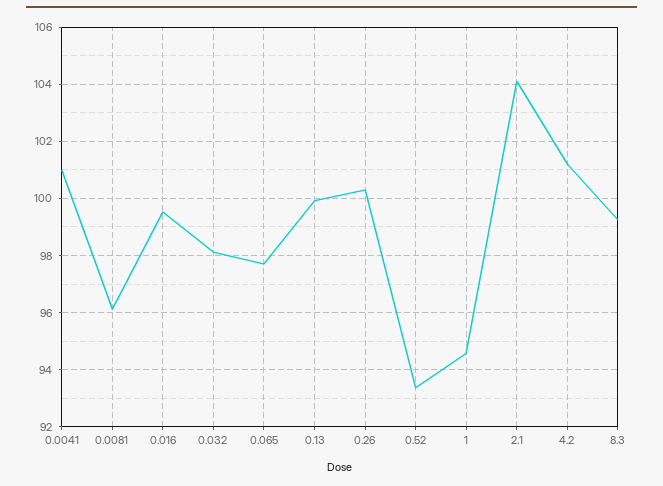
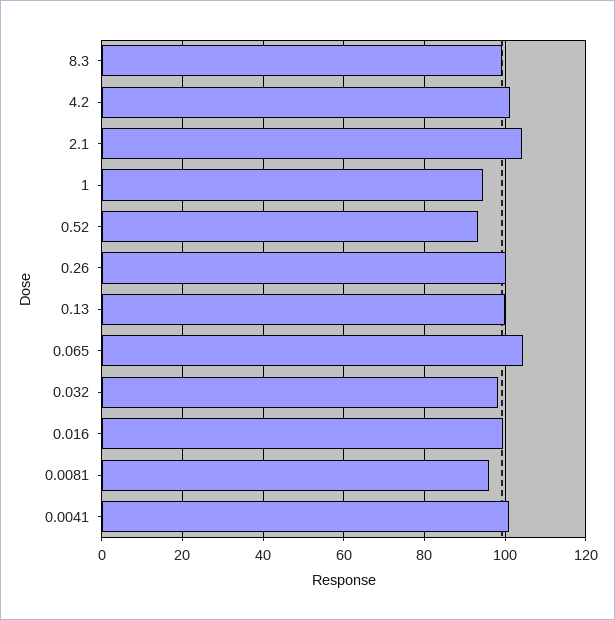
0.065: 97.75 -> 104

